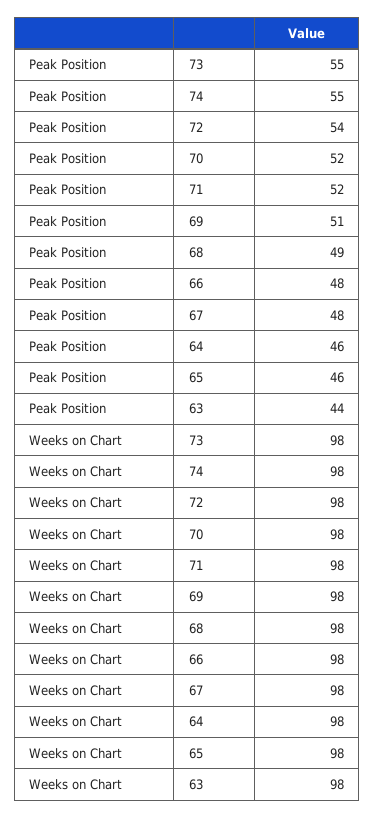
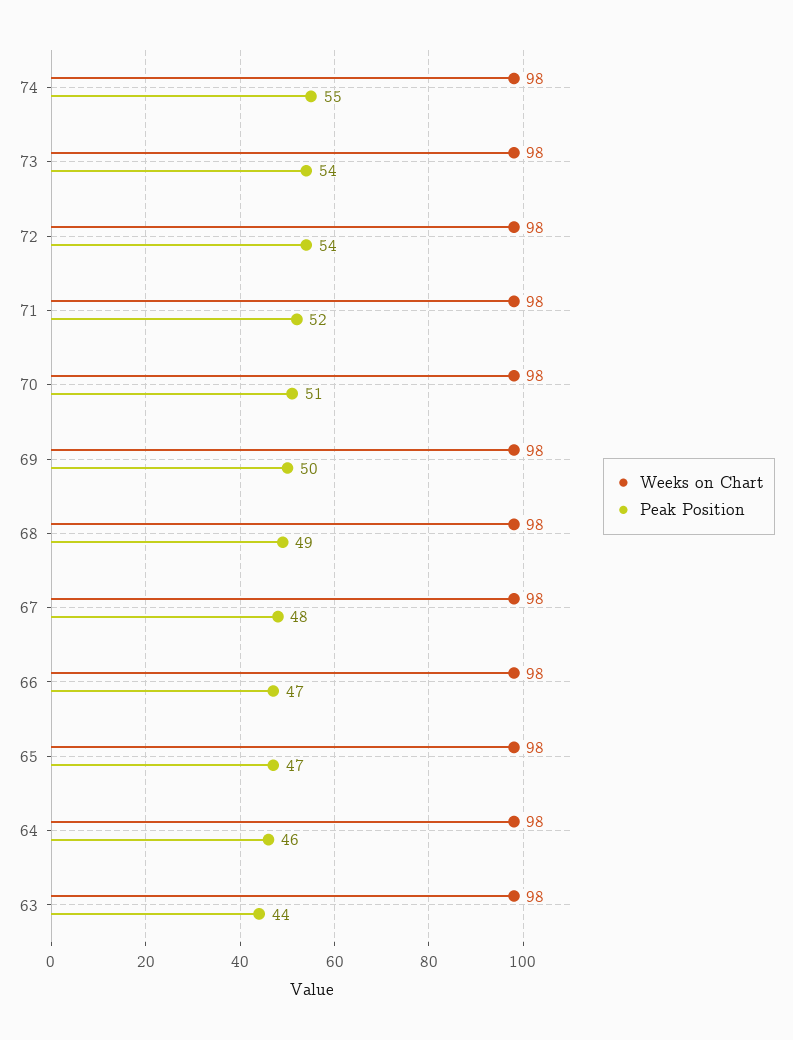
Peak Position, 73: 55 -> 54
Peak Position, 70: 52 -> 51
Peak Position, 69: 51 -> 50
Peak Position, 66: 48 -> 47
Peak Position, 65: 46 -> 47

